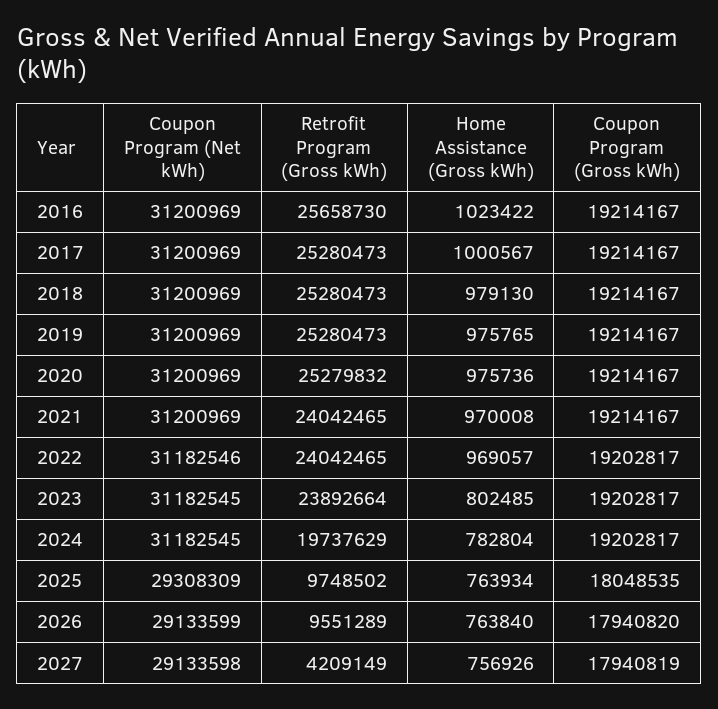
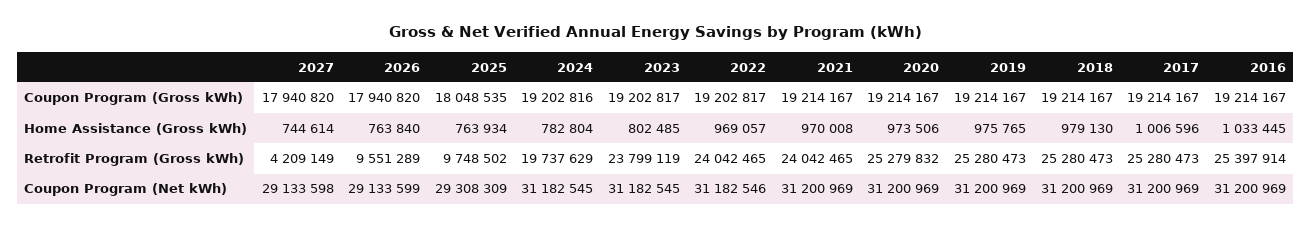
Retrofit Program (Gross kWh), 2016: 25658730 -> 25397914
Home Assistance (Gross kWh), 2016: 1023422 -> 1033445
Home Assistance (Gross kWh), 2017: 1000567 -> 1006596
Home Assistance (Gross kWh), 2020: 975736 -> 973506
Retrofit Program (Gross kWh), 2023: 23892664 -> 23799119
Coupon Program (Gross kWh), 2024: 19202817 -> 19202816
Home Assistance (Gross kWh), 2027: 756926 -> 744614
Coupon Program (Gross kWh), 2027: 17940819 -> 17940820

